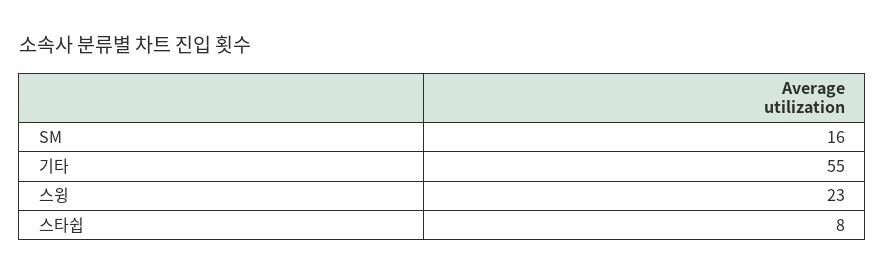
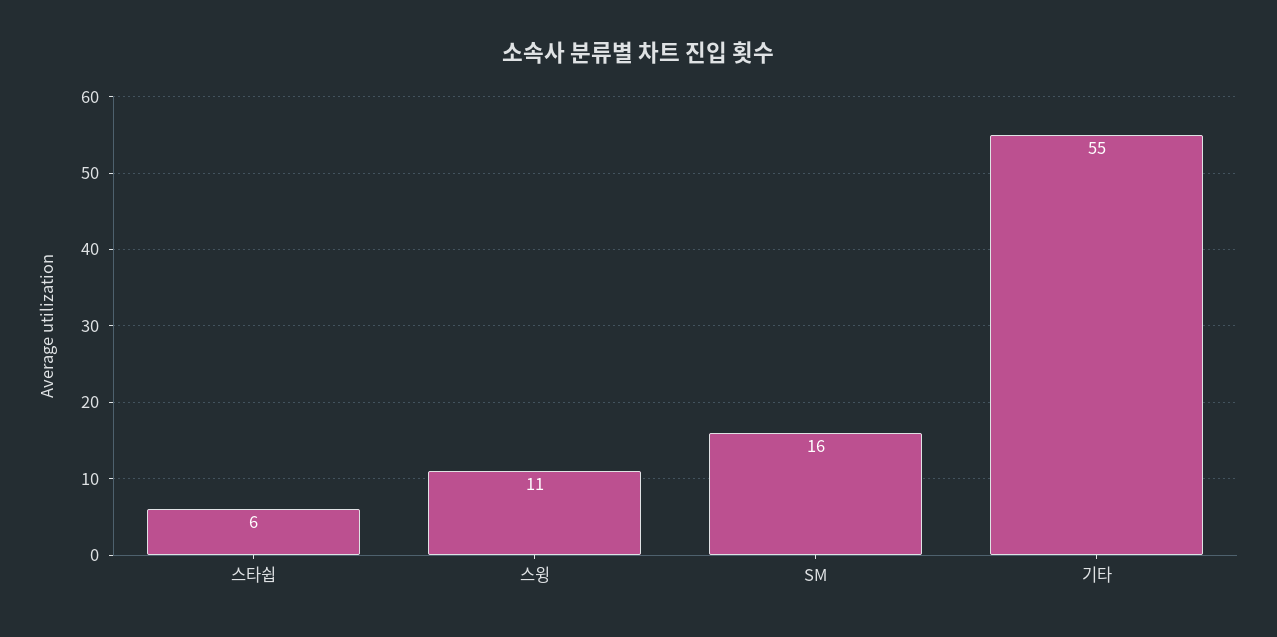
스윙: 23 -> 11
스타쉽: 8 -> 6

